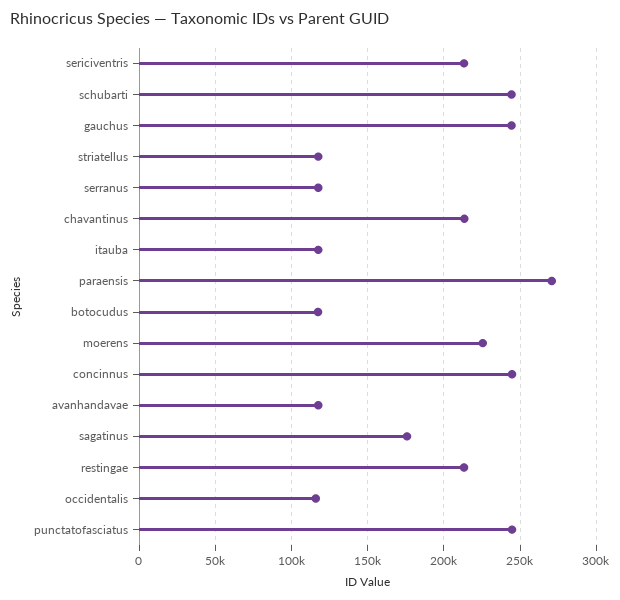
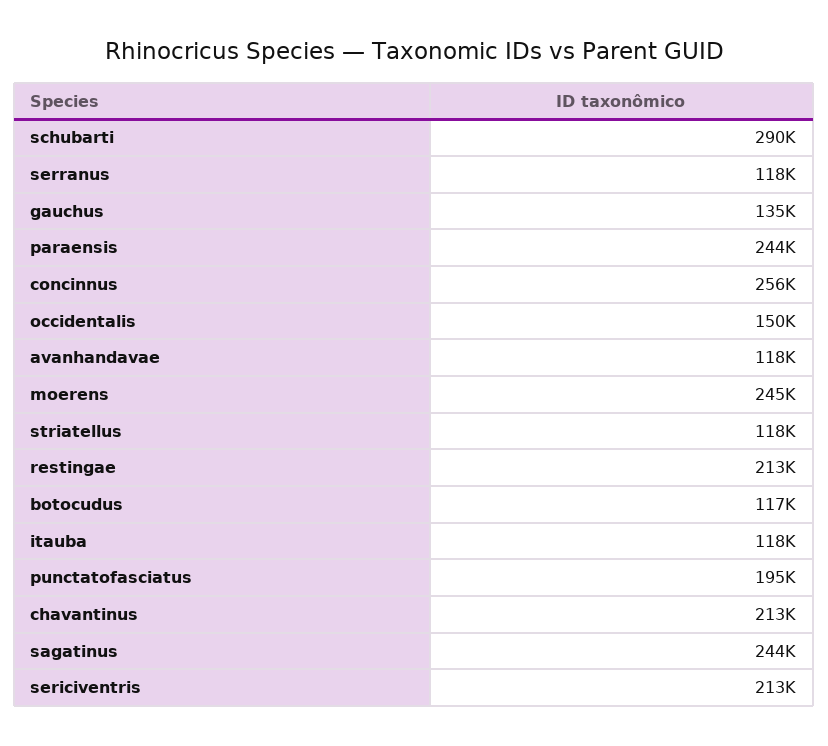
schubarti: 245000 -> 290000
gauchus: 245000 -> 135000
paraensis: 270000 -> 244000
moerens: 225000 -> 245000
concinnus: 245000 -> 256000
sagatinus: 175000 -> 244000
occidentalis: 115000 -> 150000
punctatofasciatus: 245000 -> 195000

